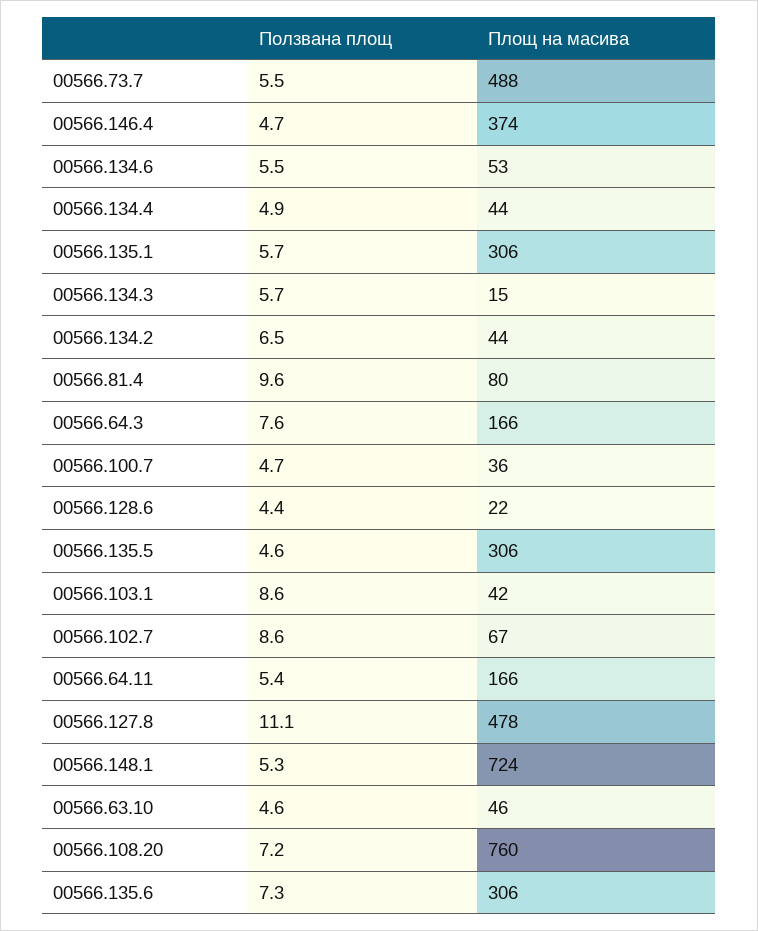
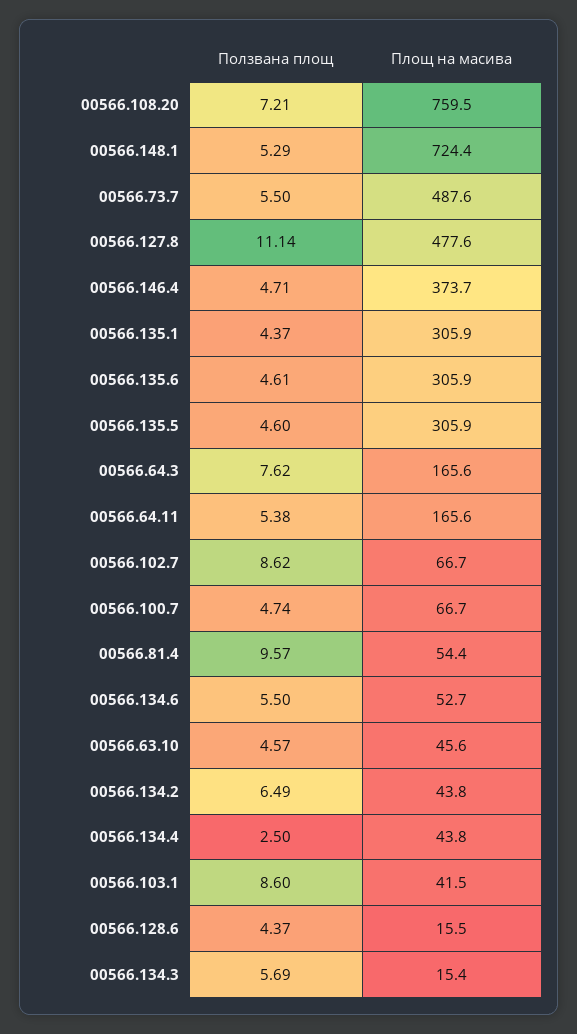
Ползвана площ, 00566.134.4: 4.9 -> 2.5
Ползвана площ, 00566.135.1: 5.7 -> 4.37
Площ на масива, 00566.81.4: 80 -> 54.4
Площ на масива, 00566.100.7: 36 -> 66.7
Площ на масива, 00566.128.6: 22 -> 15.5
Ползвана площ, 00566.135.6: 7.3 -> 4.61

